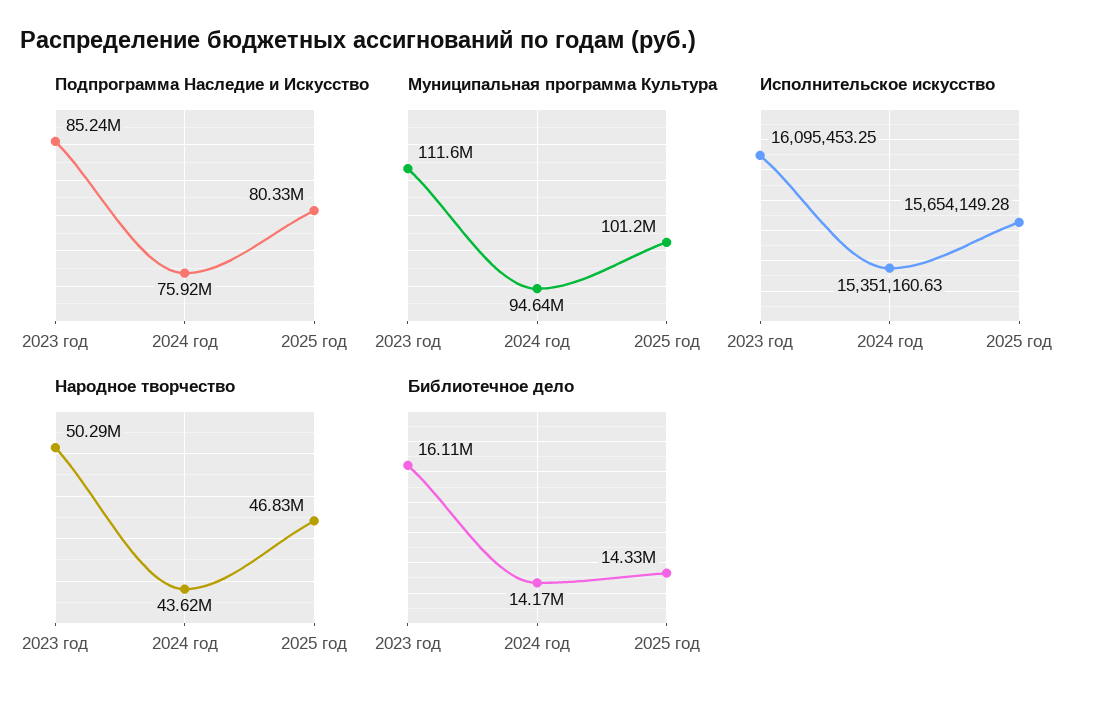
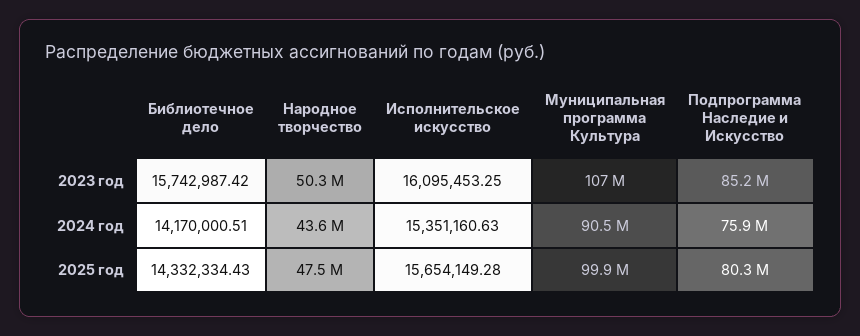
Муниципальная программа Культура, 2023 год: 111600000 -> 107000000
Муниципальная программа Культура, 2024 год: 94640000 -> 90500000
Муниципальная программа Культура, 2025 год: 101200000 -> 99900000
Народное творчество, 2025 год: 46830000 -> 47500000
Библиотечное дело, 2023 год: 16110000 -> 15742987.42

